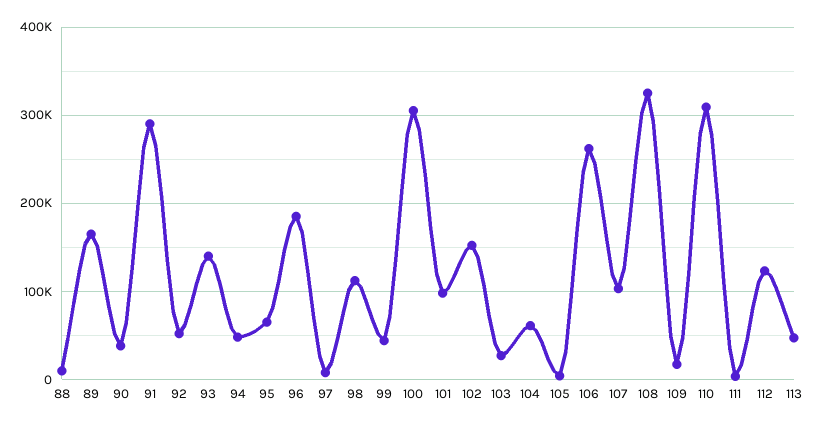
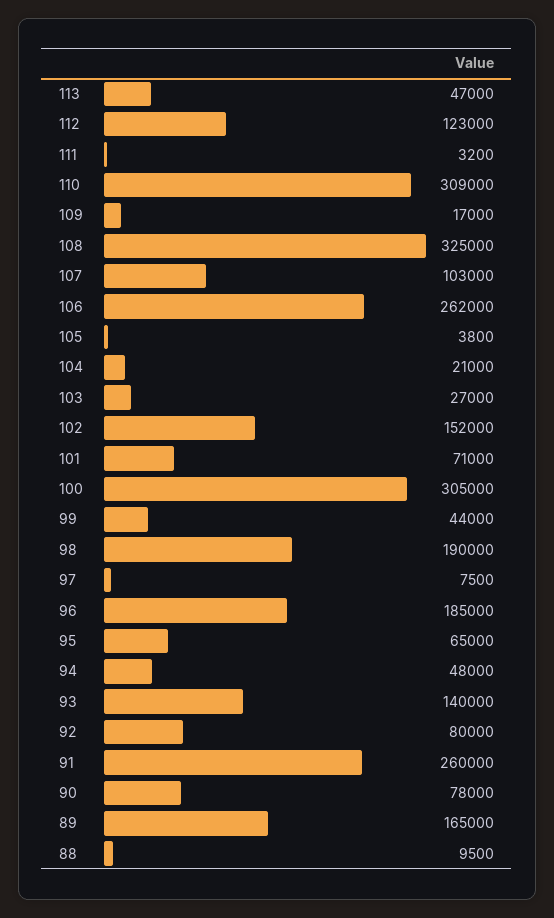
90: 40000 -> 78000
91: 290000 -> 260000
92: 50000 -> 80000
98: 110000 -> 190000
101: 100000 -> 71000
104: 60000 -> 21000

